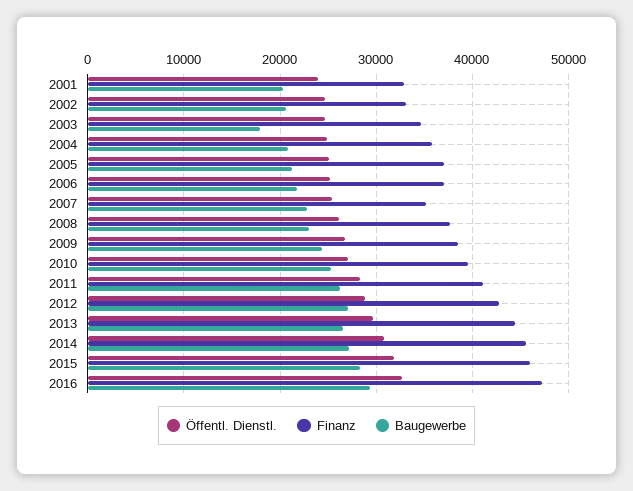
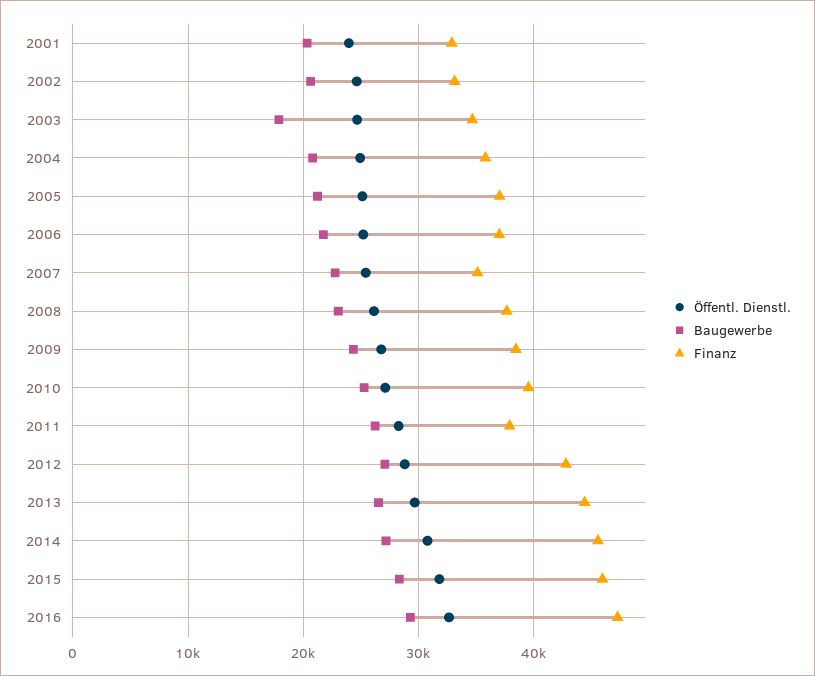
Finanz, 2011: 41000 -> 38000

